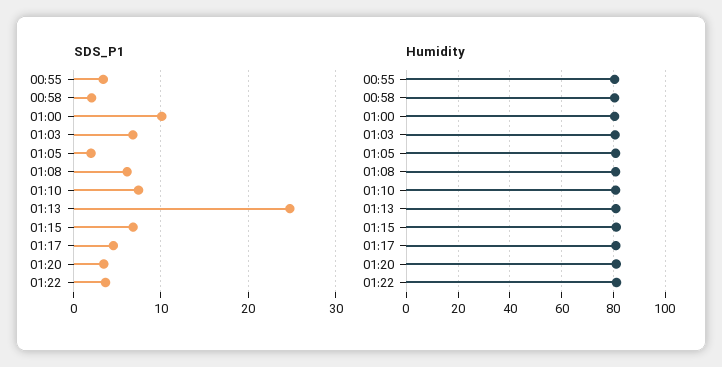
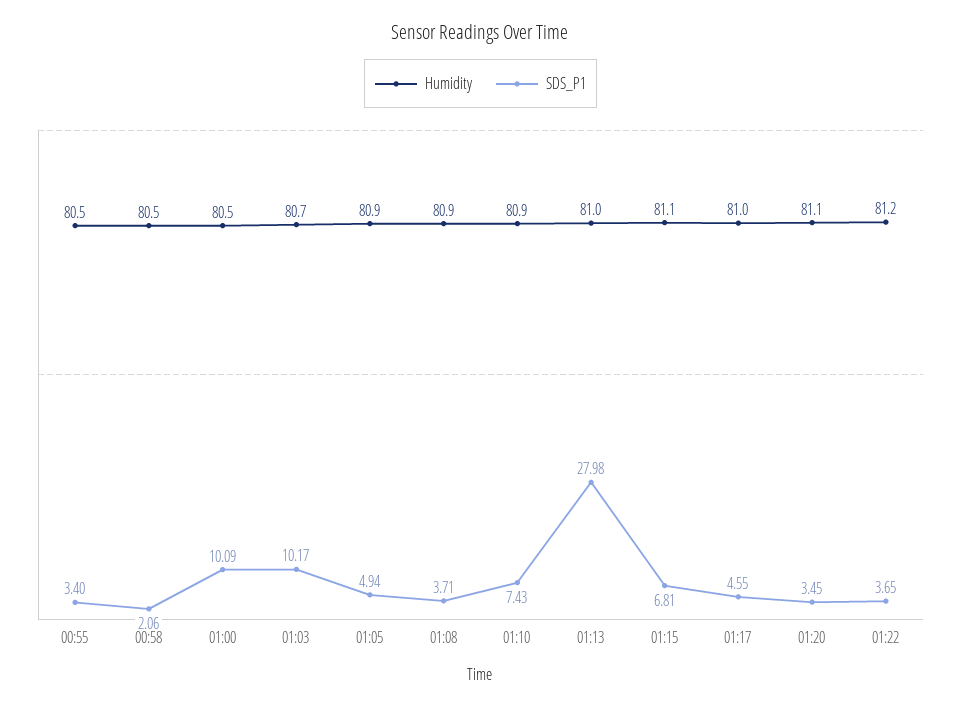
SDS_P1, 01:03: 7 -> 10.17
SDS_P1, 01:05: 2 -> 4.94
SDS_P1, 01:08: 6 -> 3.71
SDS_P1, 01:13: 25 -> 27.98

